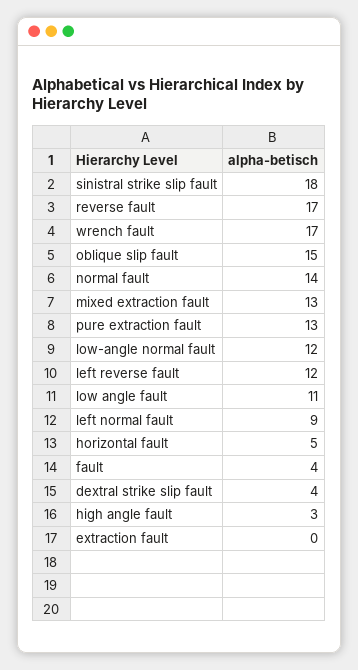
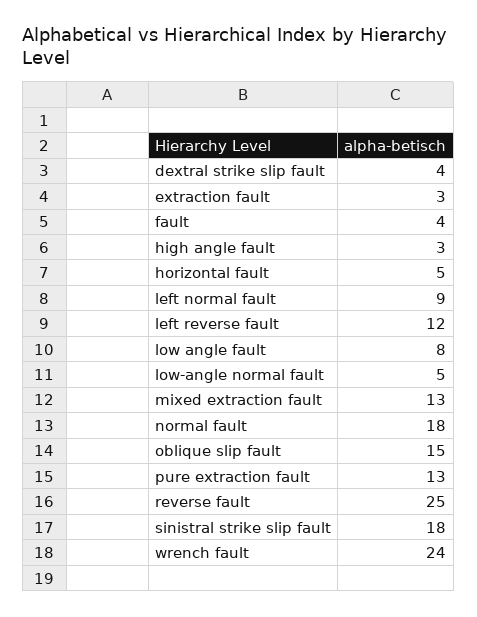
reverse fault: 17 -> 25
wrench fault: 17 -> 24
normal fault: 14 -> 18
low-angle normal fault: 12 -> 5
low angle fault: 11 -> 8
extraction fault: 0 -> 3

